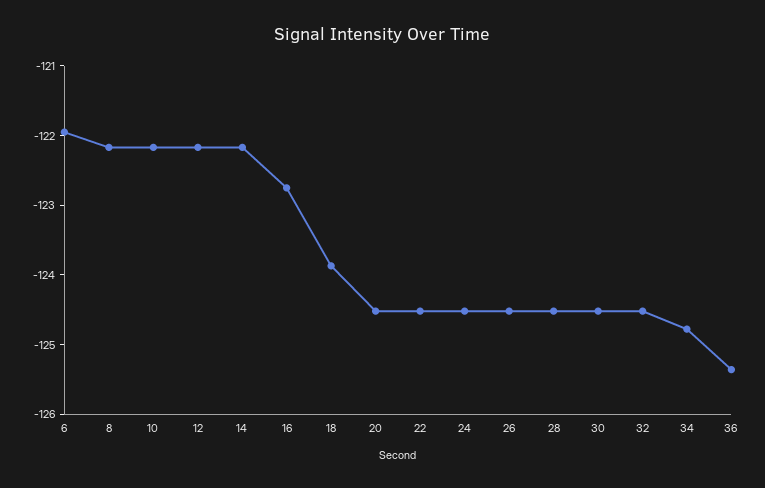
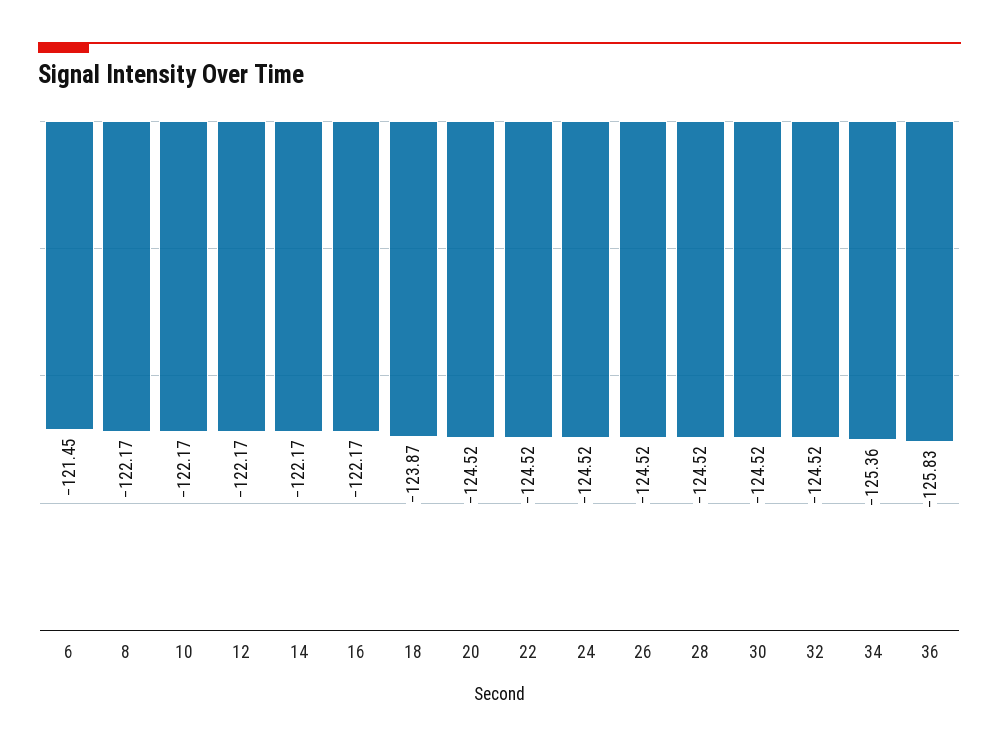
6: -122 -> -121.45
16: -122.8 -> -122.17
34: -124.8 -> -125.36
36: -125.4 -> -125.83

